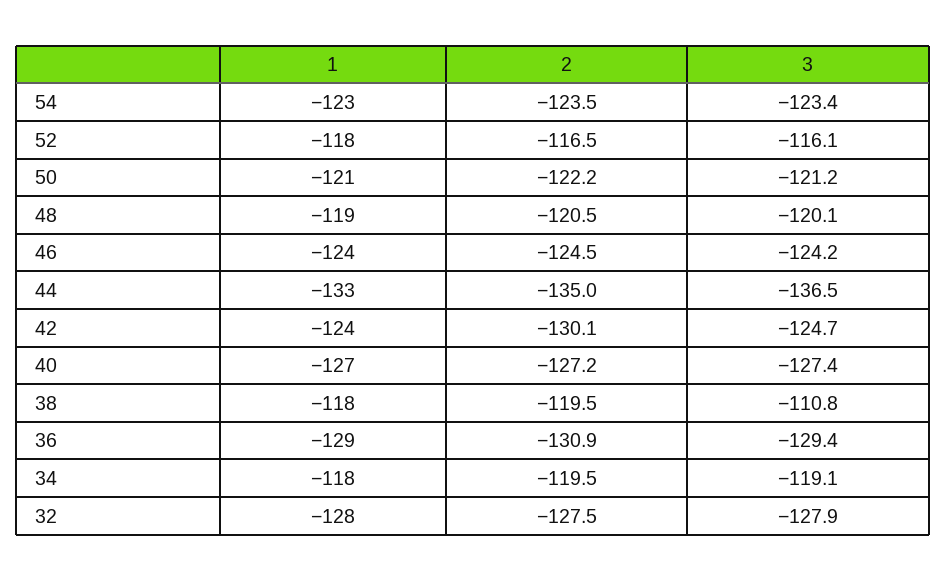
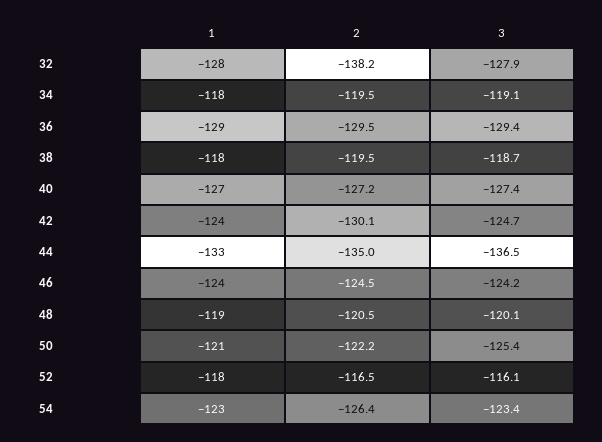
2, 54: -123.5 -> -126.4
3, 50: -121.2 -> -125.4
3, 38: -110.8 -> -118.7
2, 36: -130.9 -> -129.5
2, 32: -127.5 -> -138.2

